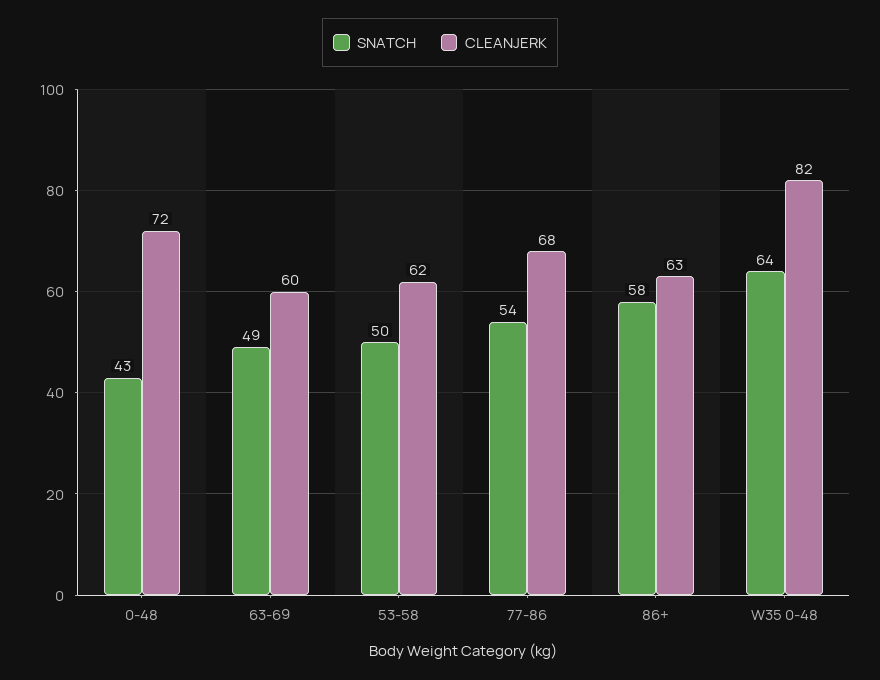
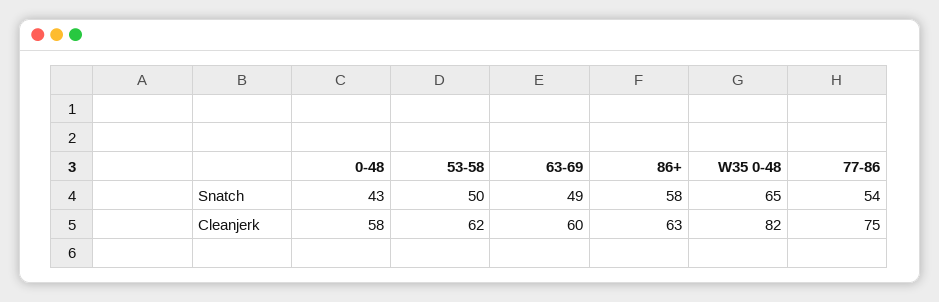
CLEANJERK, 0-48: 72 -> 58
CLEANJERK, 77-86: 68 -> 75
SNATCH, W35 0-48: 64 -> 65

